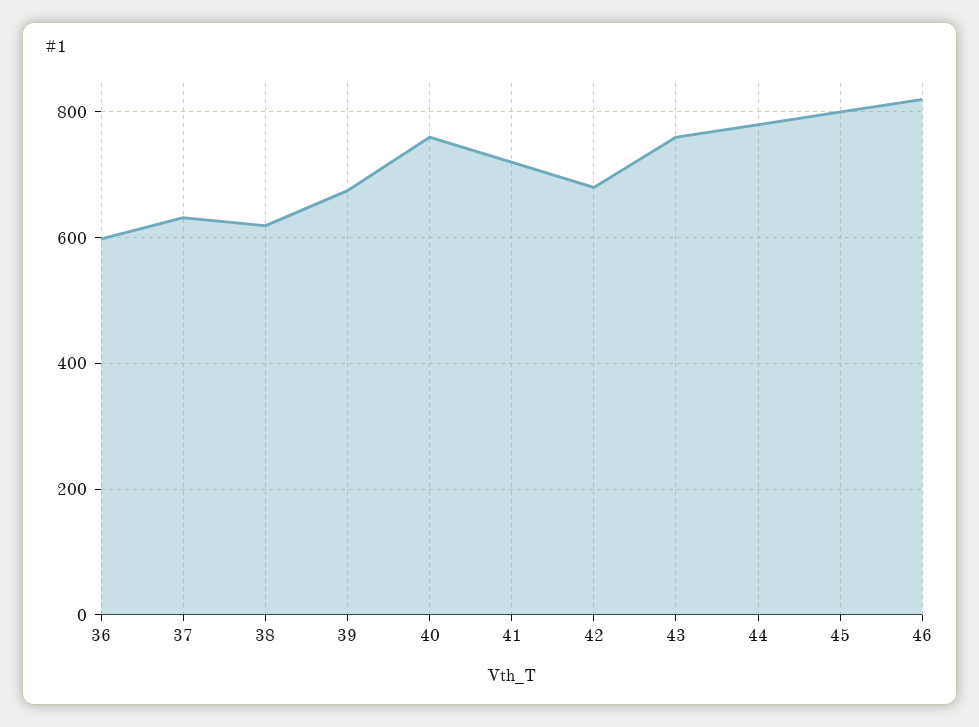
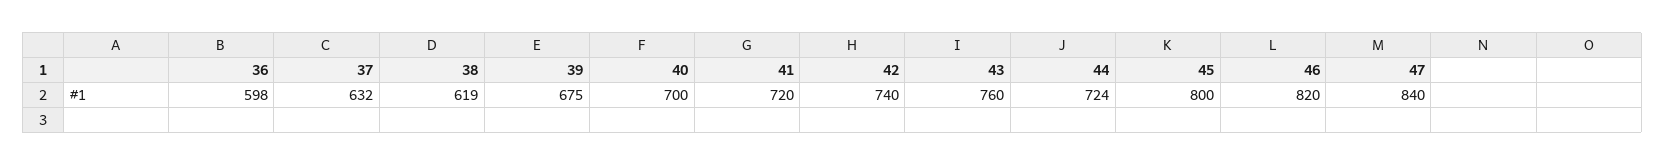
40: 760 -> 700
42: 680 -> 740
44: 780 -> 724
47: none -> 840

